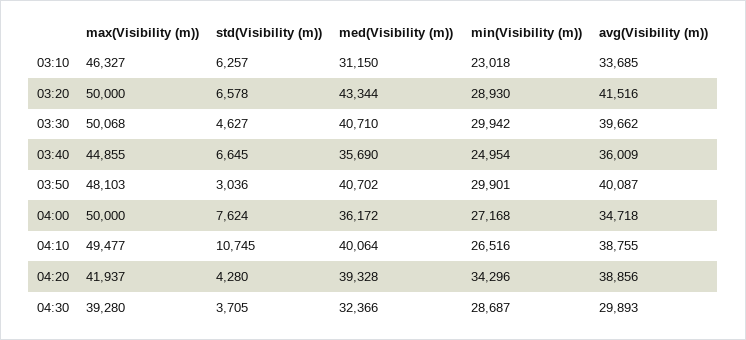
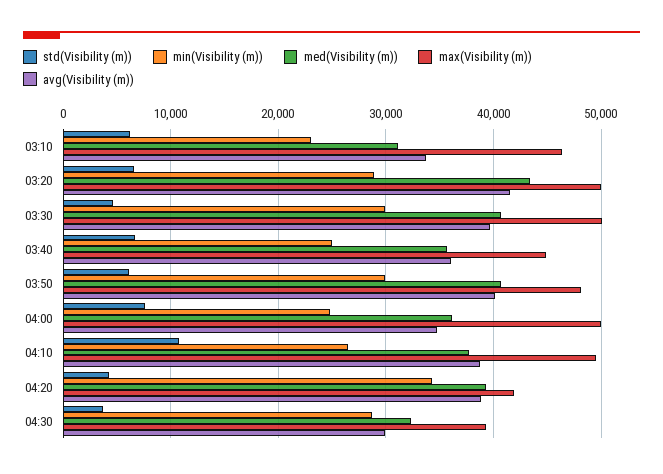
std(Visibility (m)), 03:50: 3036 -> 6000
min(Visibility (m)), 04:00: 27168 -> 25000
med(Visibility (m)), 04:10: 40064 -> 38000

